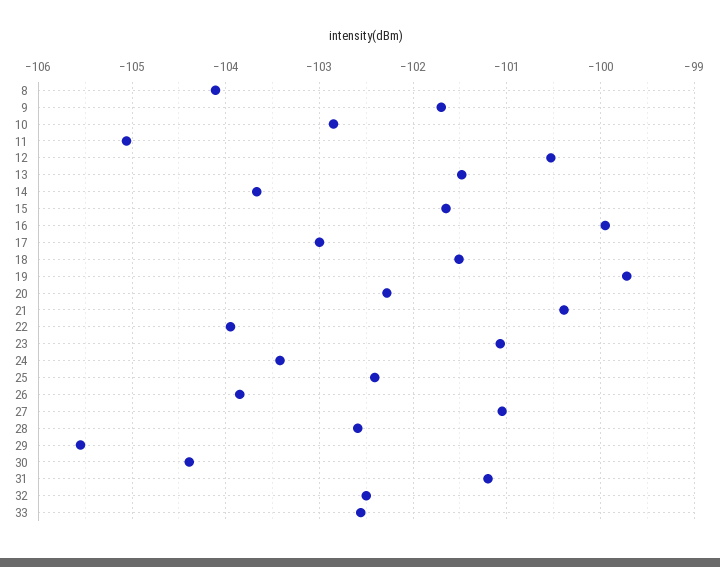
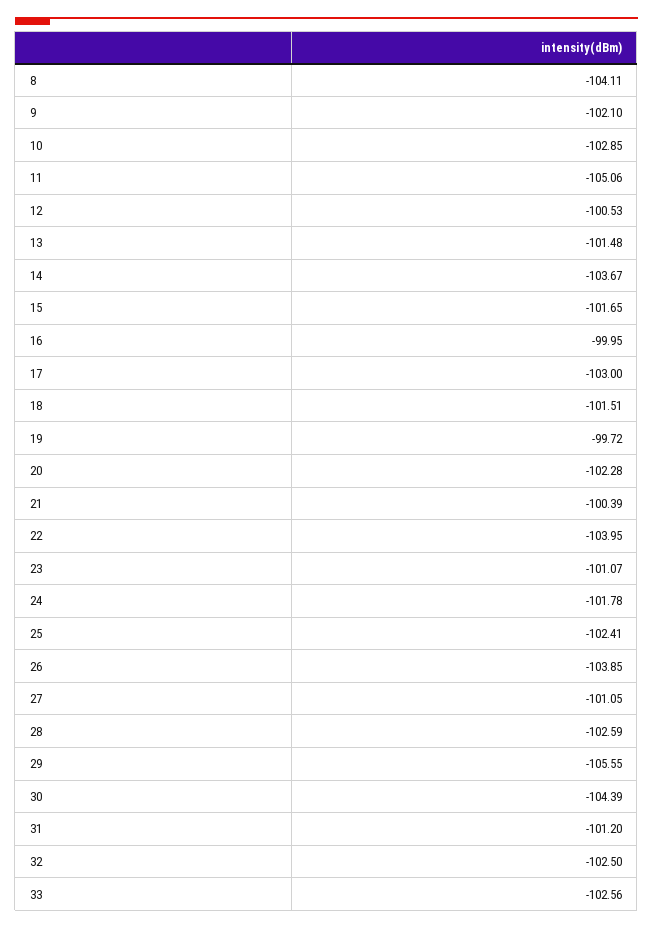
9: -101.7 -> -102.1
24: -103.4 -> -101.78

